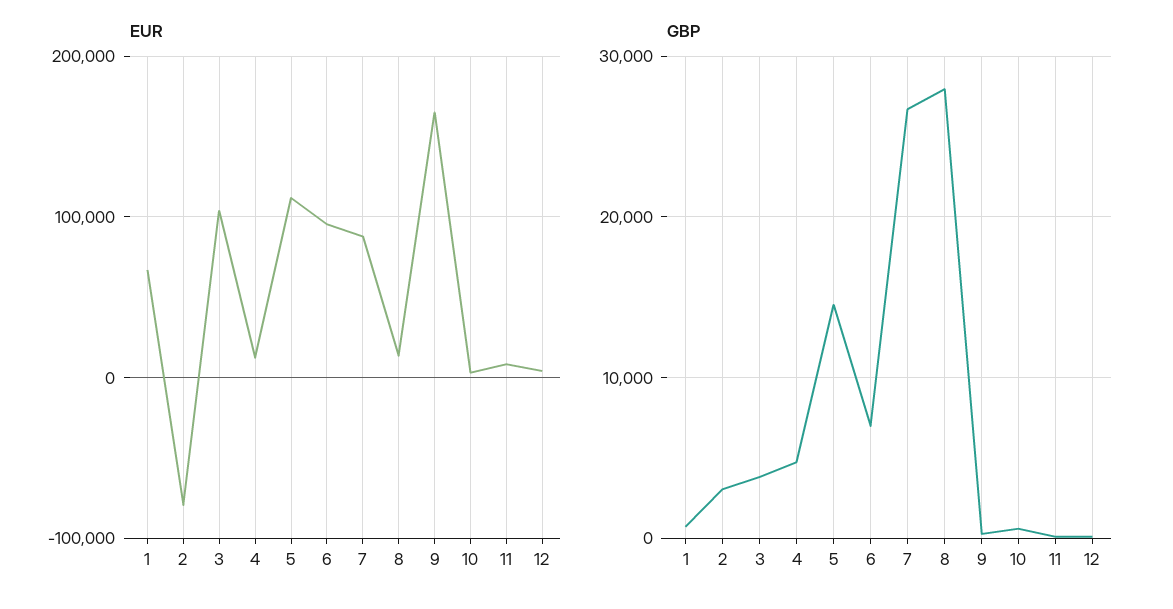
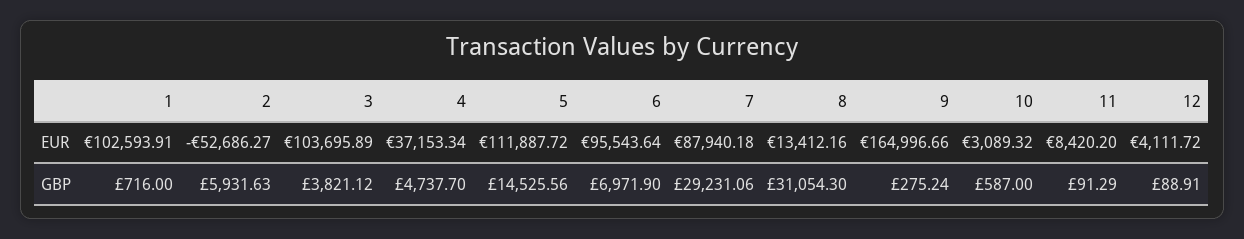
EUR, 1: 70000 -> 102593.91
EUR, 2: -80000 -> -52686.27
EUR, 4: 10000 -> 37153.34
GBP, 2: 3000 -> 5931.63
GBP, 7: 27000 -> 29231.06
GBP, 8: 28000 -> 31054.3

